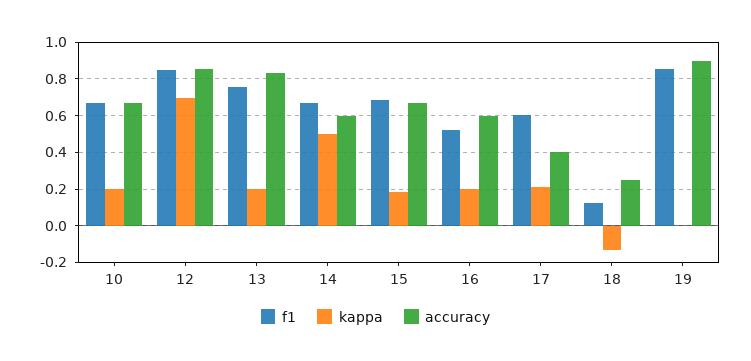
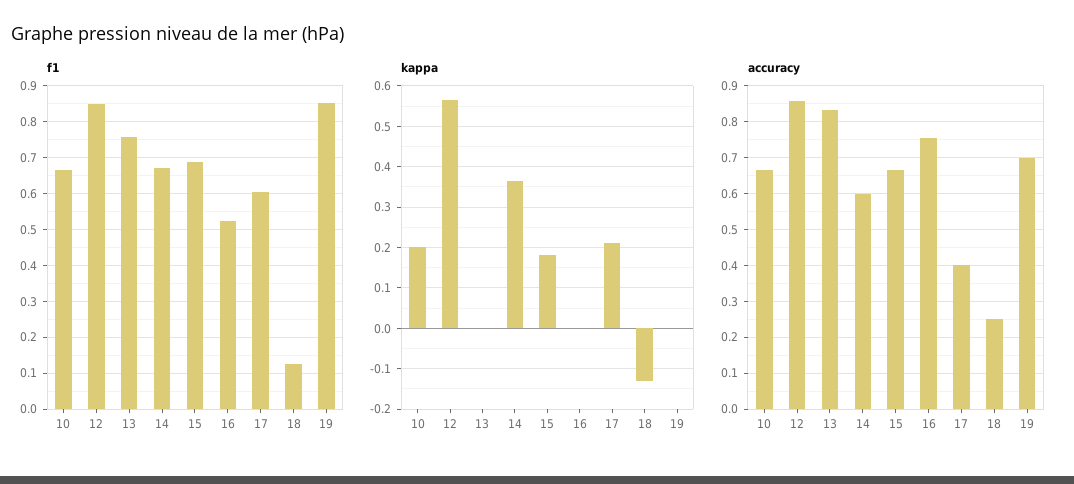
kappa, 12: 0.7 -> 0.56
kappa, 13: 0.2 -> 0
kappa, 14: 0.5 -> 0.36
kappa, 16: 0.2 -> 0
accuracy, 16: 0.6 -> 0.76
accuracy, 19: 0.9 -> 0.7

